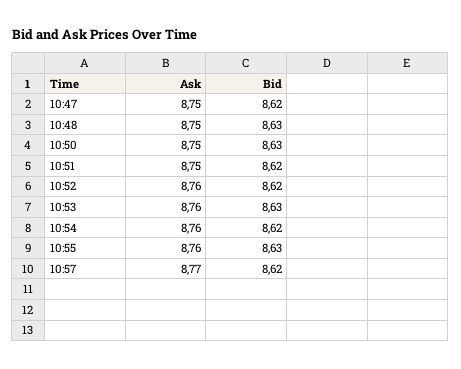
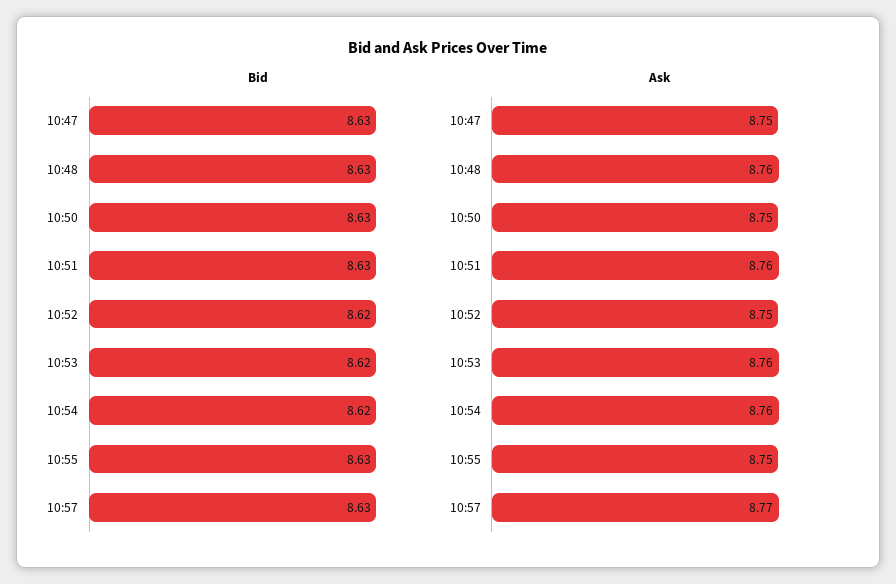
Bid, 10:47: 8.62 -> 8.63
Ask, 10:48: 8.75 -> 8.76
Ask, 10:51: 8.75 -> 8.76
Bid, 10:51: 8.62 -> 8.63
Ask, 10:52: 8.76 -> 8.75
Bid, 10:53: 8.63 -> 8.62
Ask, 10:55: 8.76 -> 8.75
Bid, 10:57: 8.62 -> 8.63

